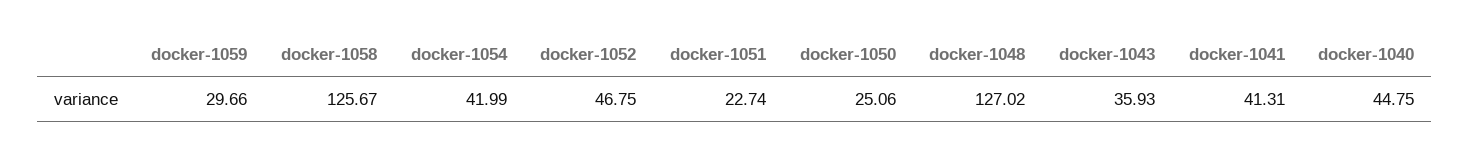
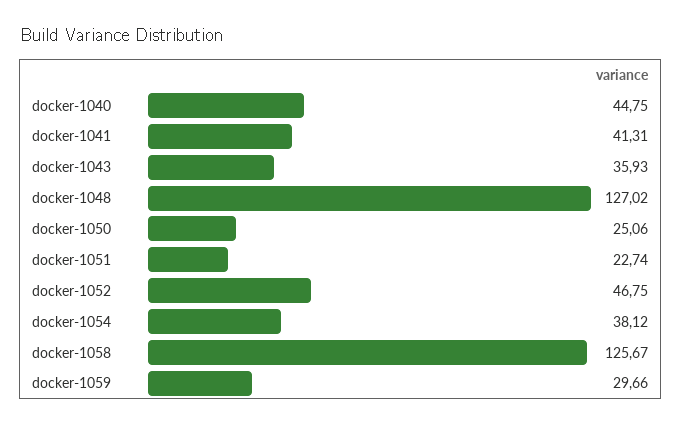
docker-1054: 41.99 -> 38.12

